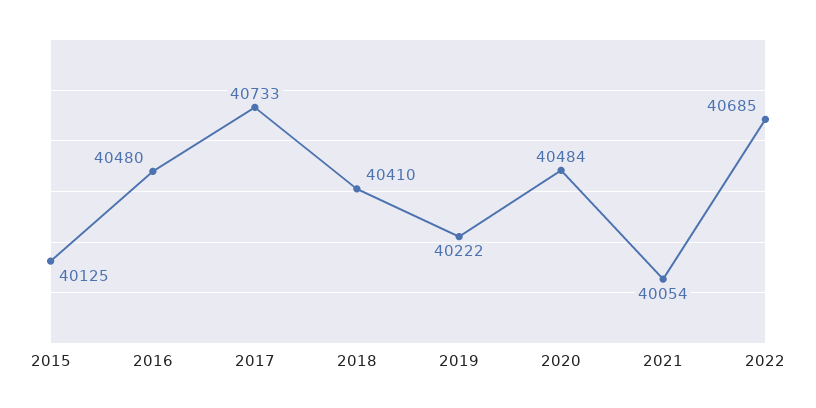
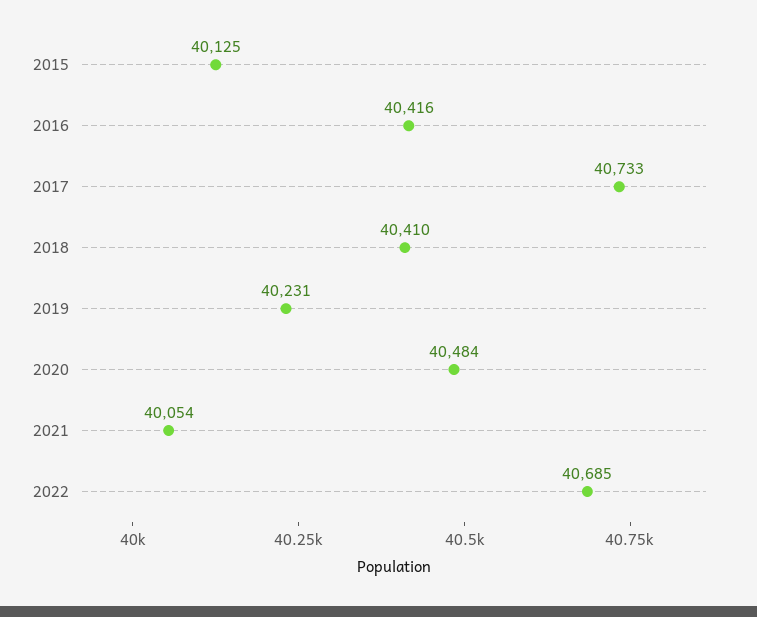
2016: 40480 -> 40416
2019: 40222 -> 40231

